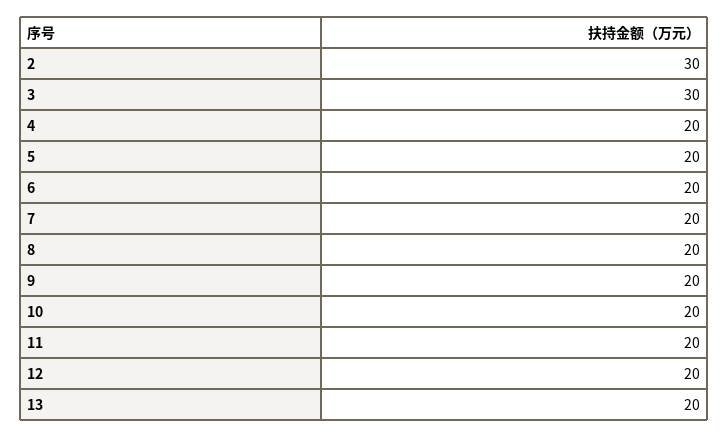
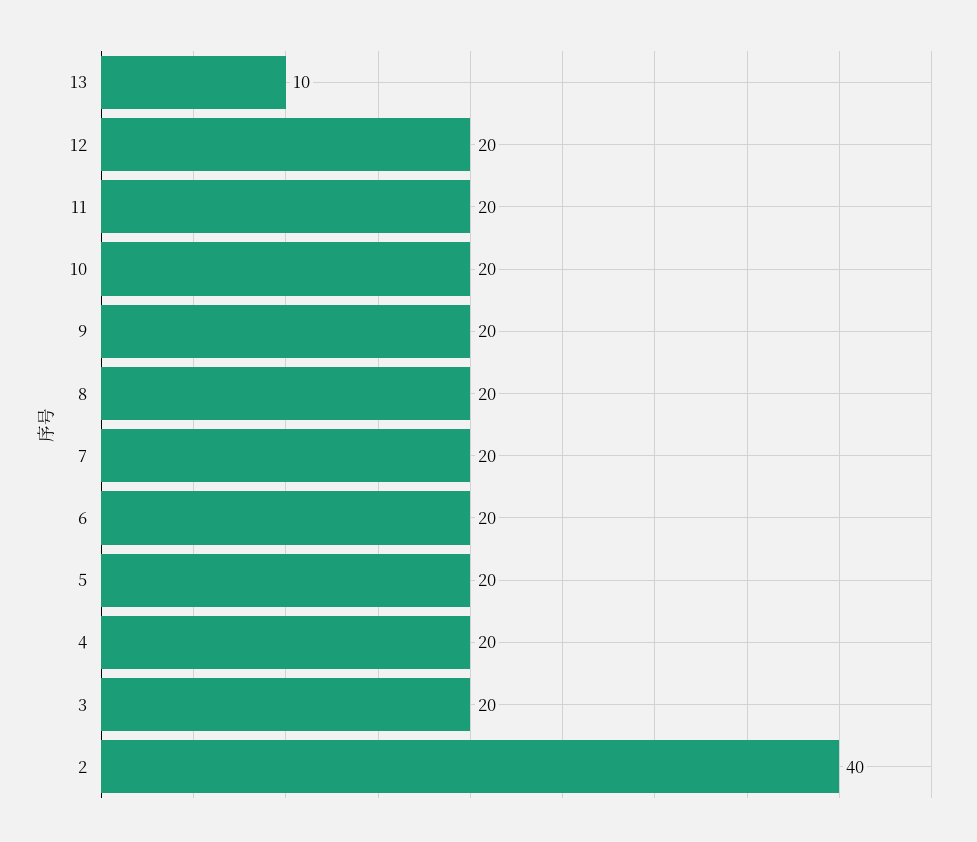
2: 30 -> 40
3: 30 -> 20
13: 20 -> 10

